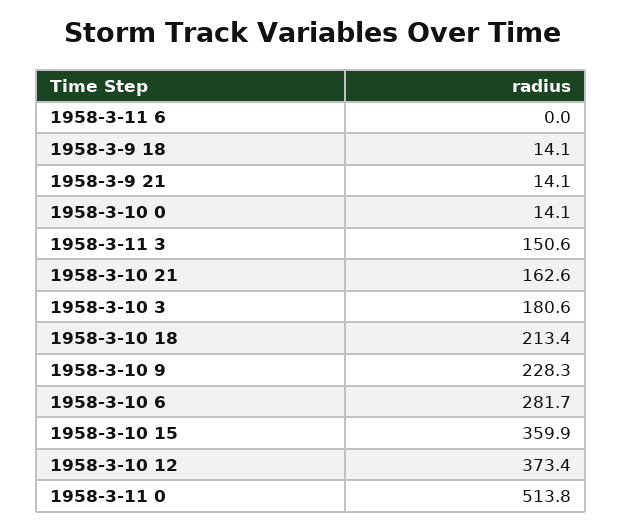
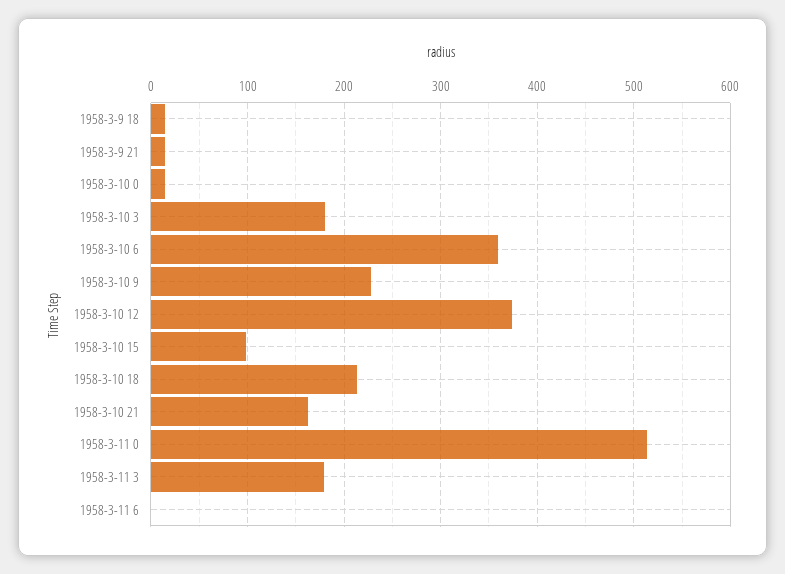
1958-3-11 3: 150.6 -> 180
1958-3-10 6: 281.7 -> 360
1958-3-10 15: 359.9 -> 100

